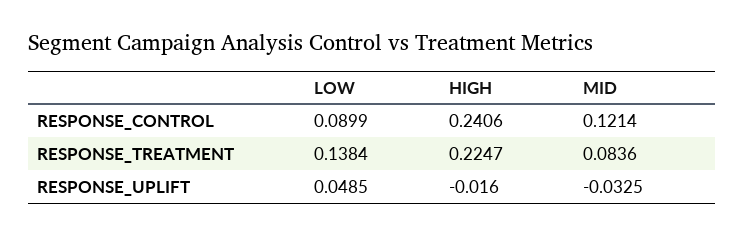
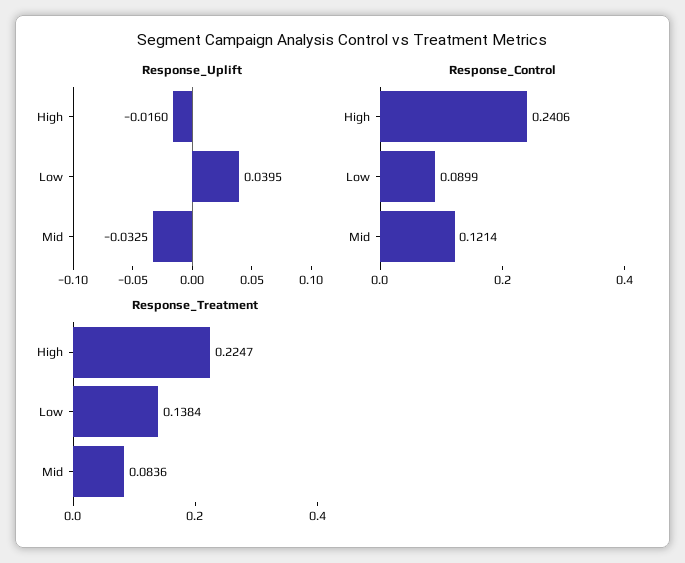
RESPONSE_UPLIFT, LOW: 0.0485 -> 0.0395

